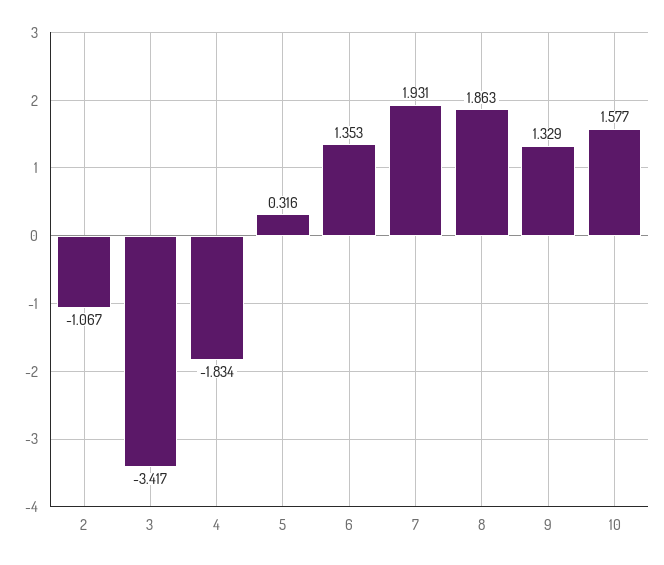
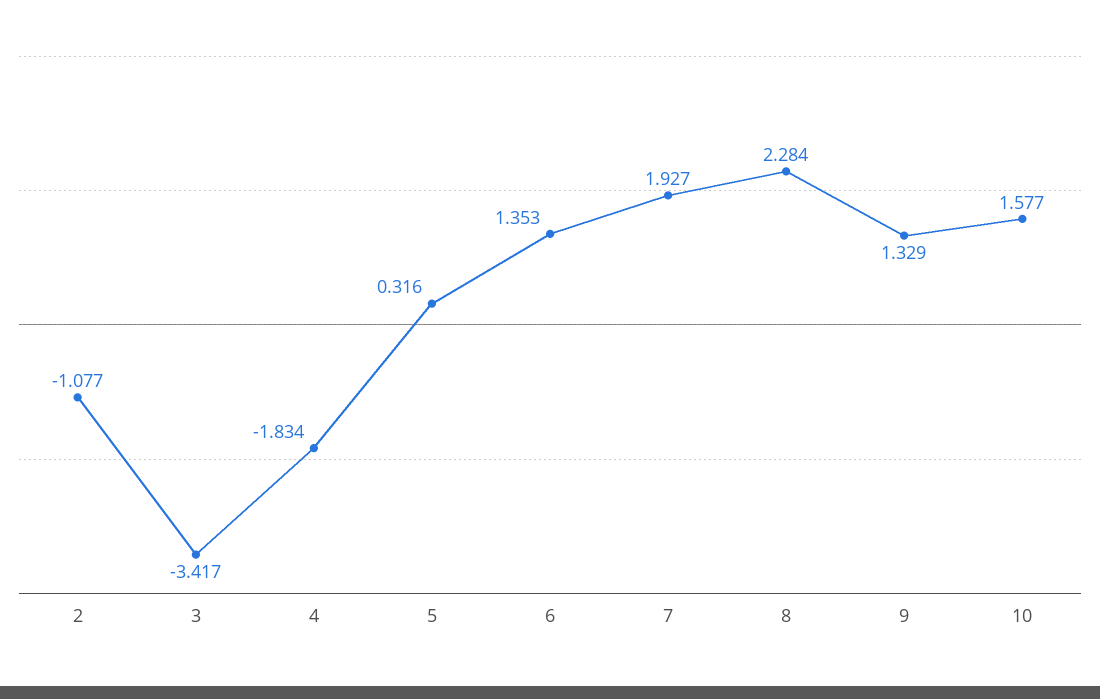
2: -1.067 -> -1.077
7: 1.931 -> 1.927
8: 1.863 -> 2.284

